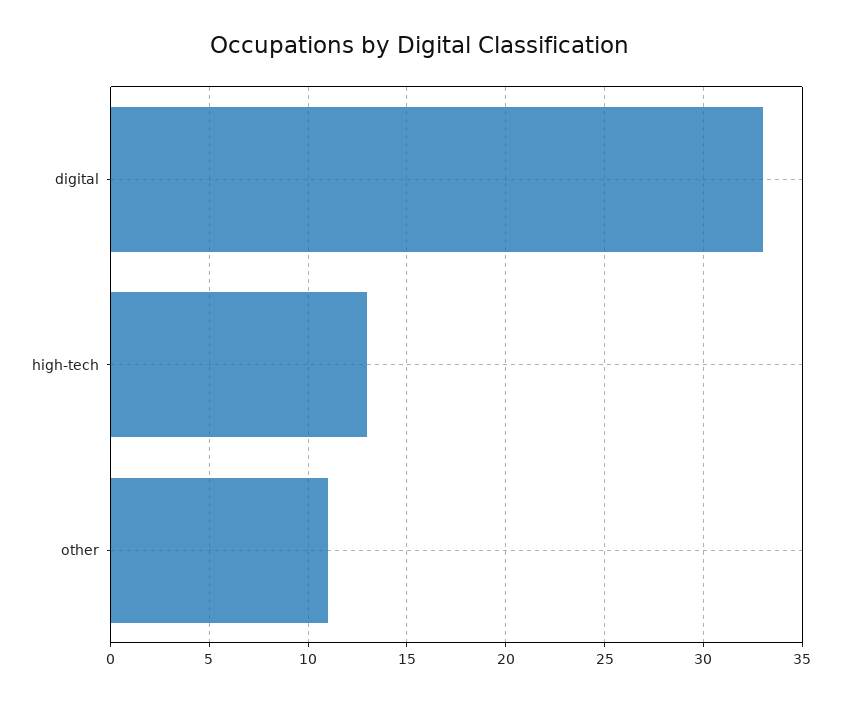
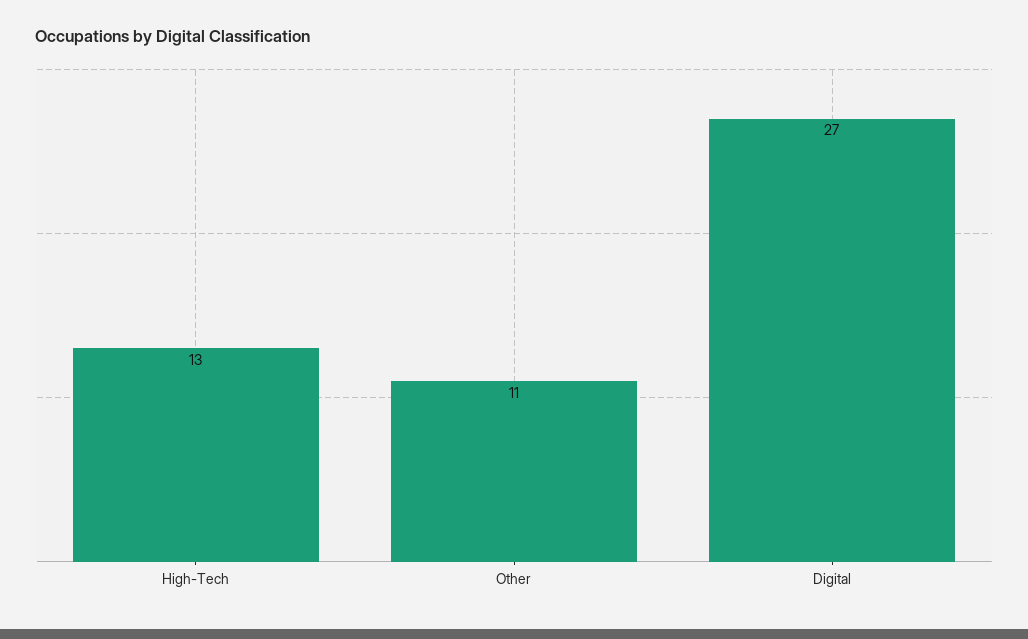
digital: 33 -> 27

